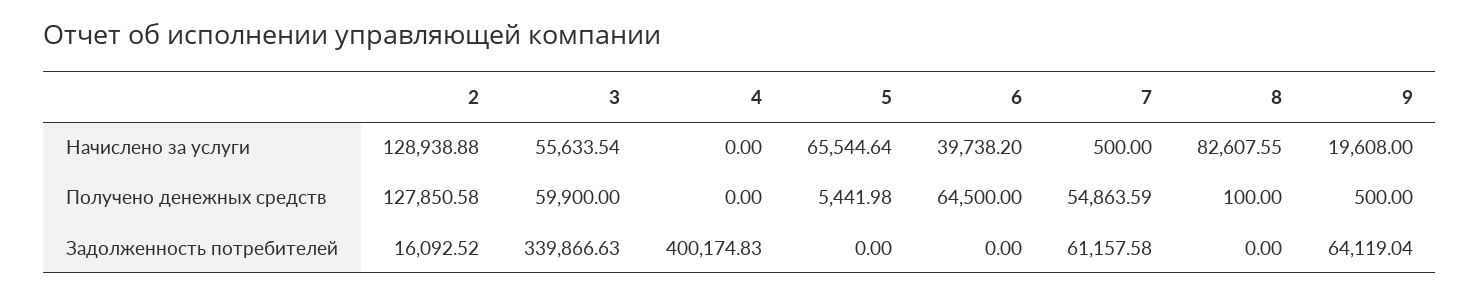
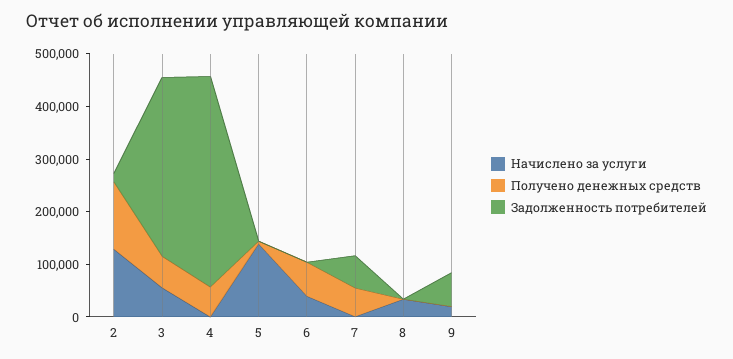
Начислено за услуги, 5: 65544.64 -> 140000
Начислено за услуги, 8: 82607.55 -> 40000
Получено денежных средств, 4: 0 -> 60000

